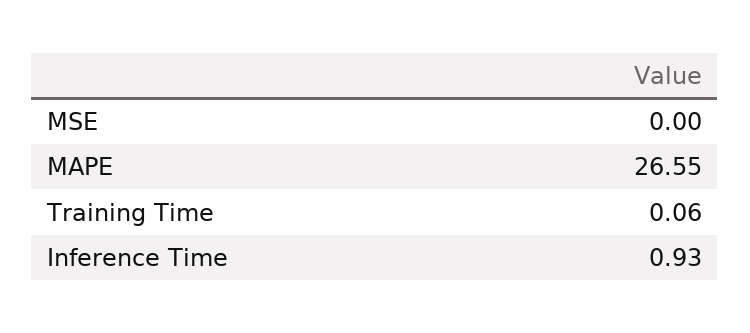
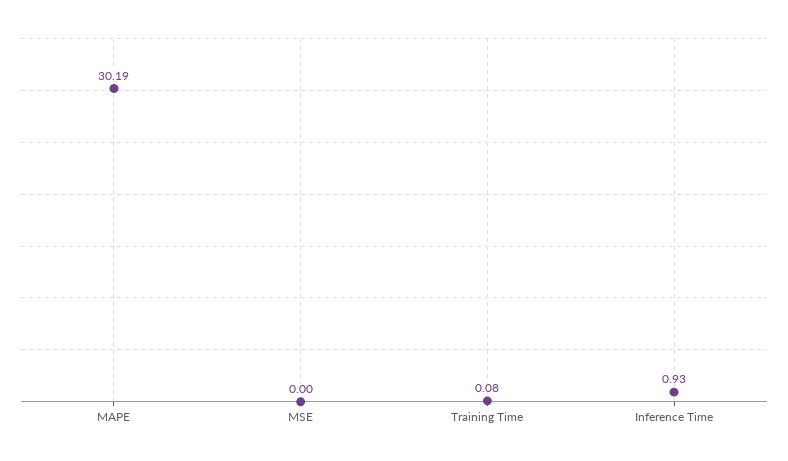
MAPE: 26.55 -> 30.19
Training Time: 0.06 -> 0.08

